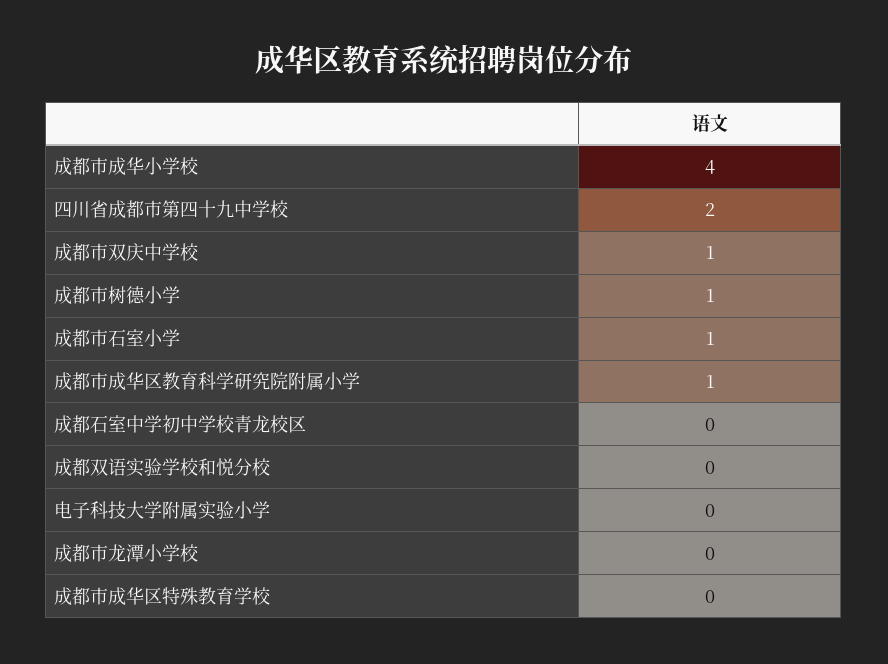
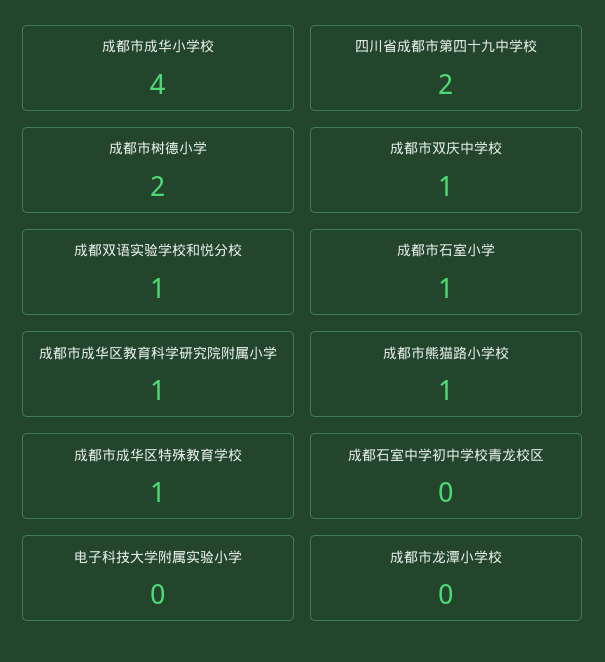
成都市树德小学: 1 -> 2
成都双语实验学校和悦分校: 0 -> 1
成都市成华区特殊教育学校: 0 -> 1
成都市熊猫路小学校: none -> 1

